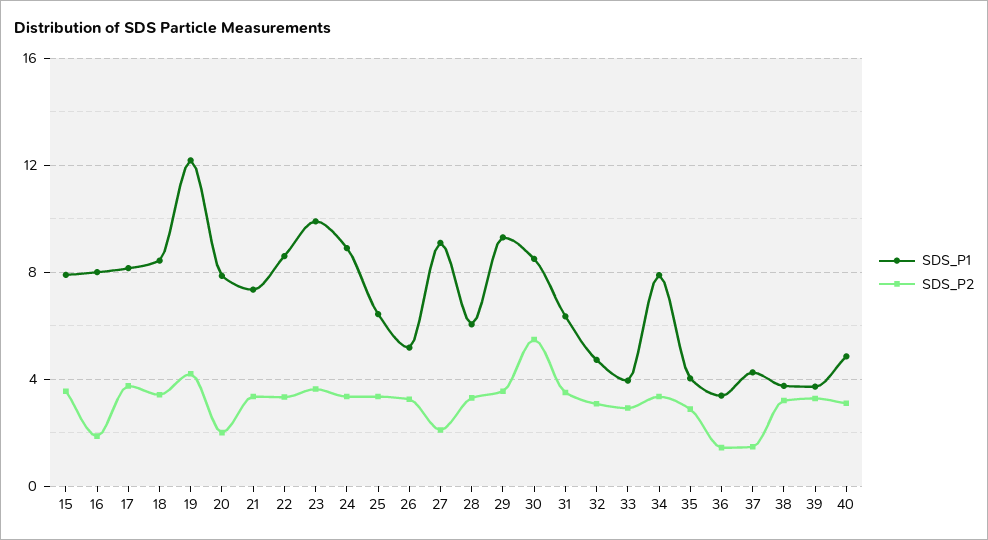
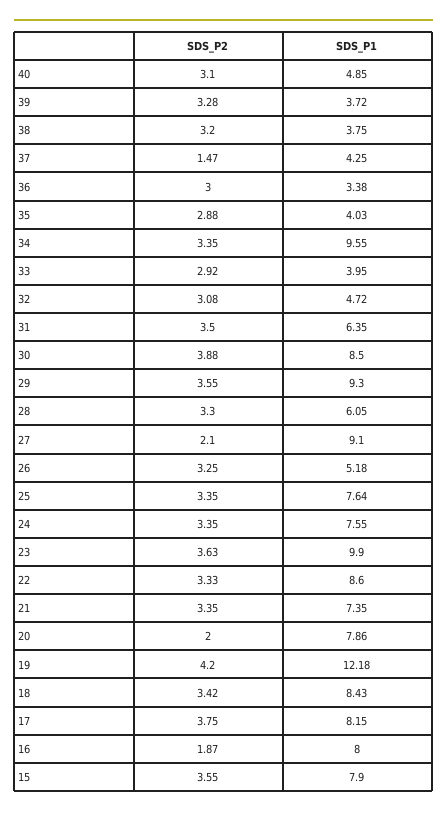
SDS_P1, 24: 9 -> 7.55
SDS_P1, 25: 6.5 -> 7.64
SDS_P2, 30: 5.5 -> 3.88
SDS_P1, 34: 8 -> 9.55
SDS_P2, 36: 1.5 -> 3

